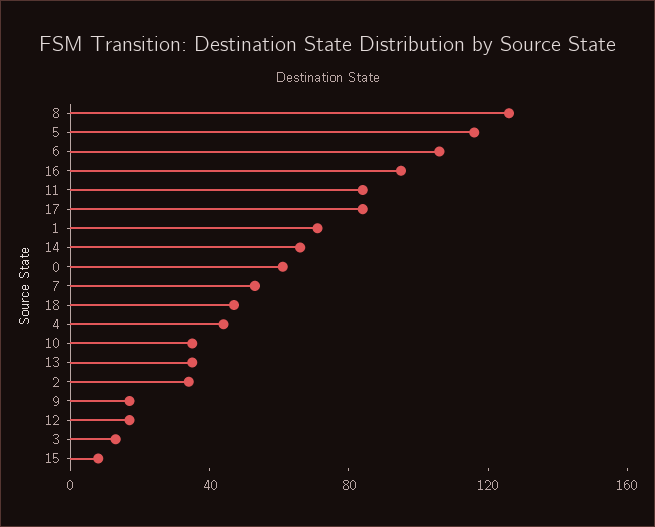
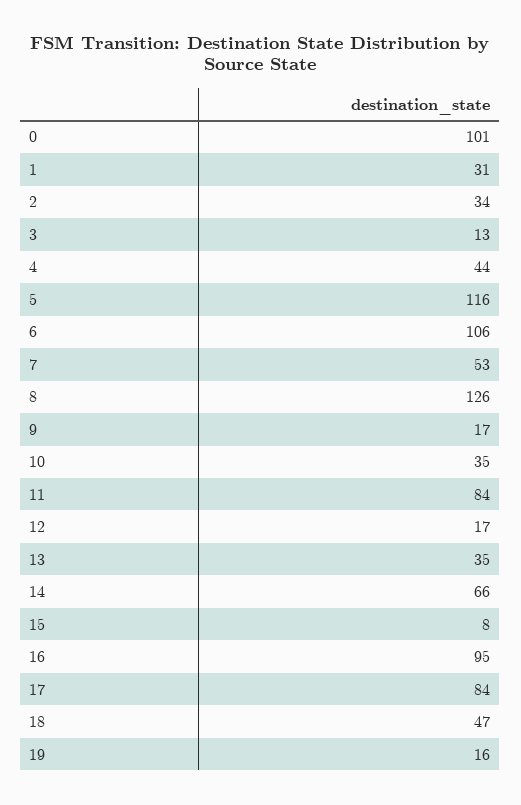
1: 70 -> 31
0: 60 -> 101
19: none -> 16

